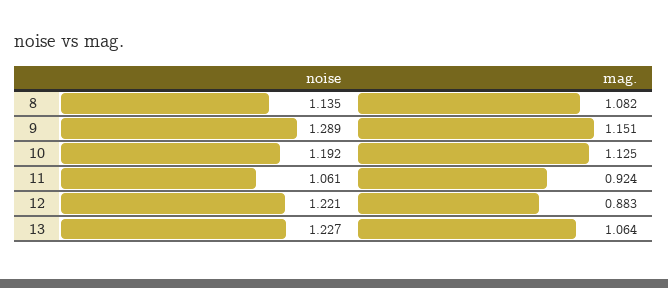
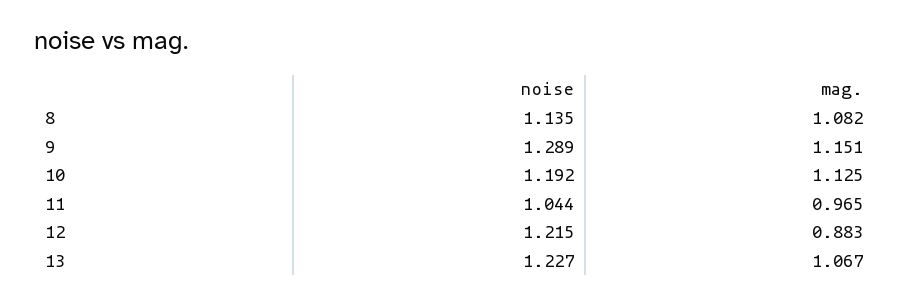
noise, 11: 1.061 -> 1.044
mag., 11: 0.924 -> 0.965
noise, 12: 1.221 -> 1.215
mag., 13: 1.064 -> 1.067

